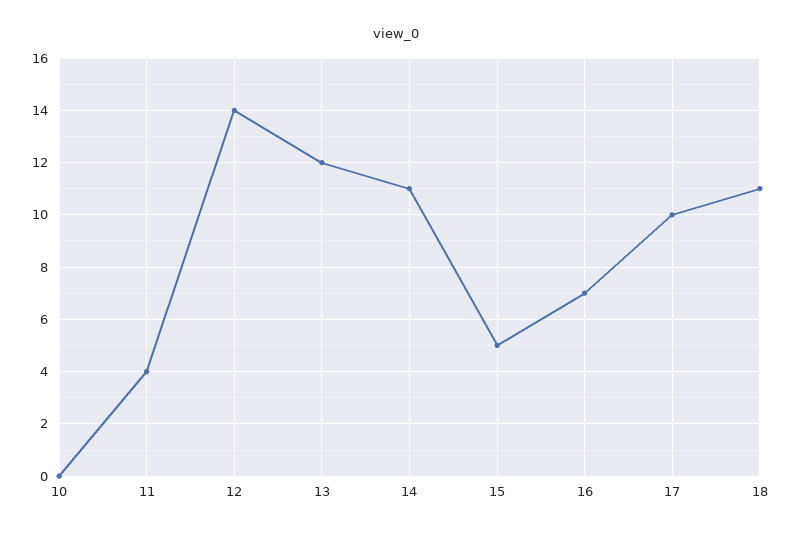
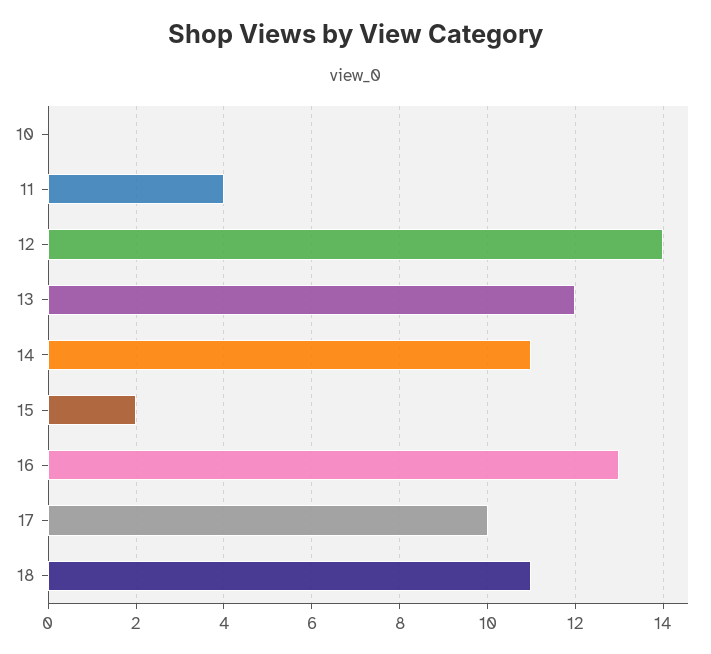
15: 5 -> 2
16: 7 -> 13

